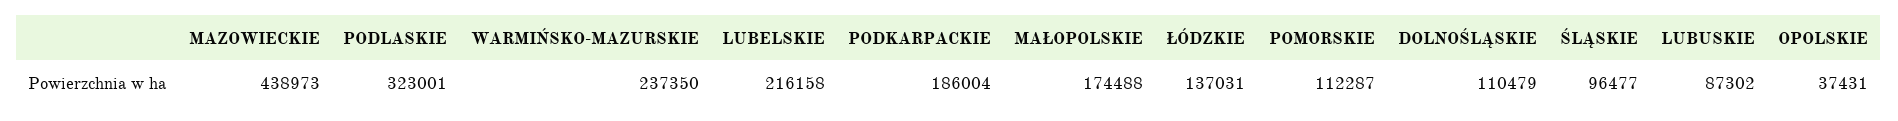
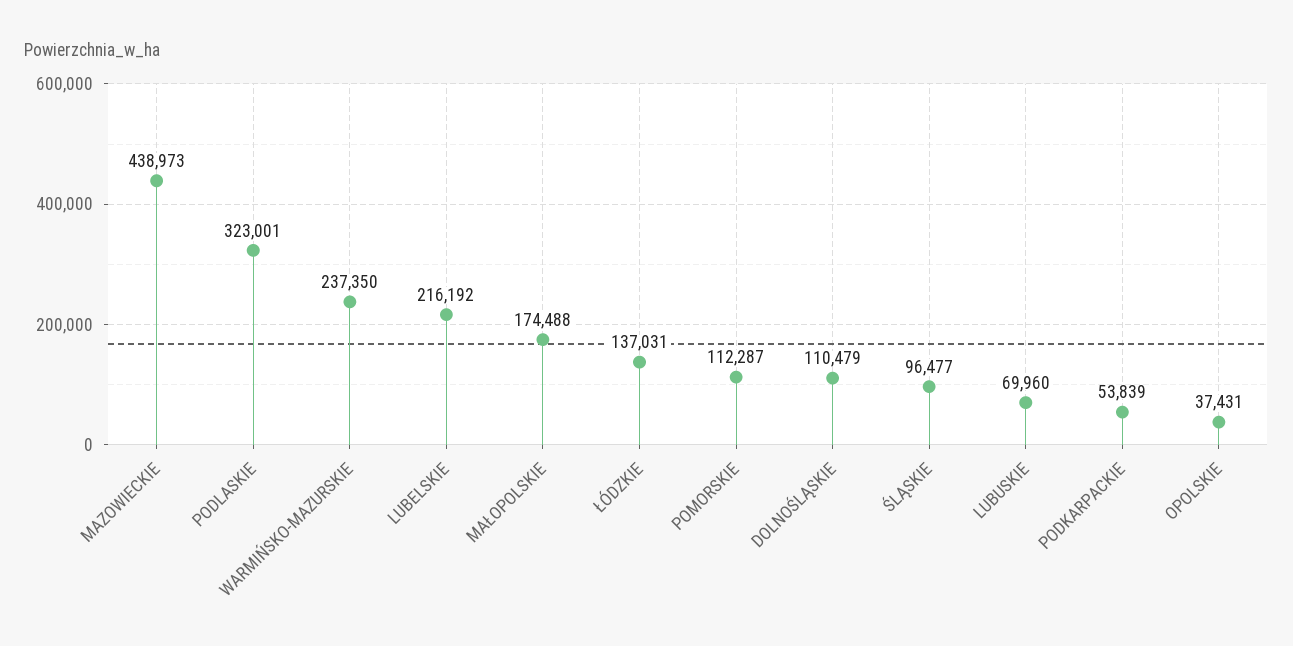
LUBELSKIE: 216158 -> 216192
PODKARPACKIE: 186004 -> 53839
LUBUSKIE: 87302 -> 69960

